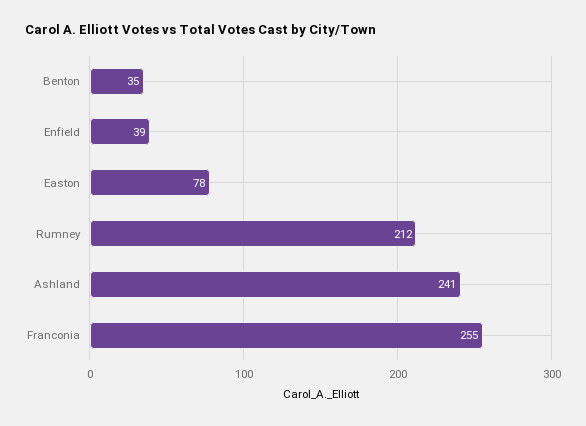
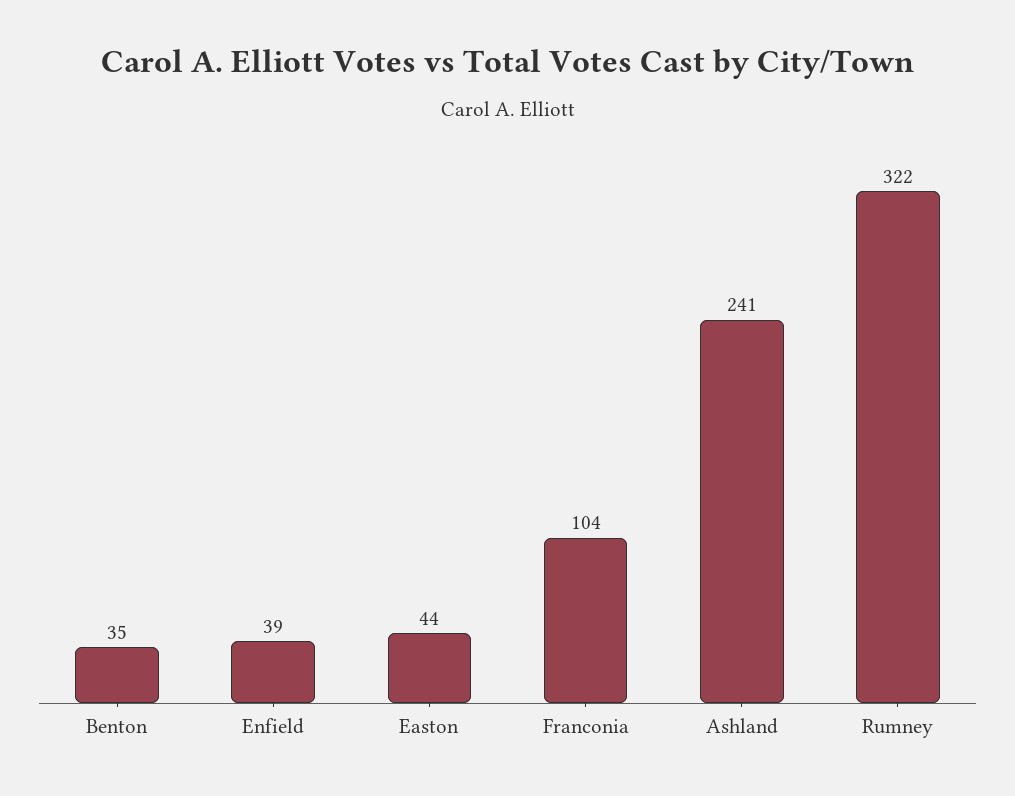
Easton: 78 -> 44
Rumney: 212 -> 322
Franconia: 255 -> 104

